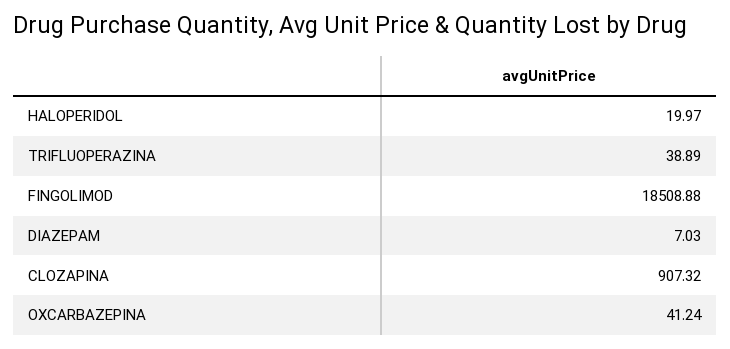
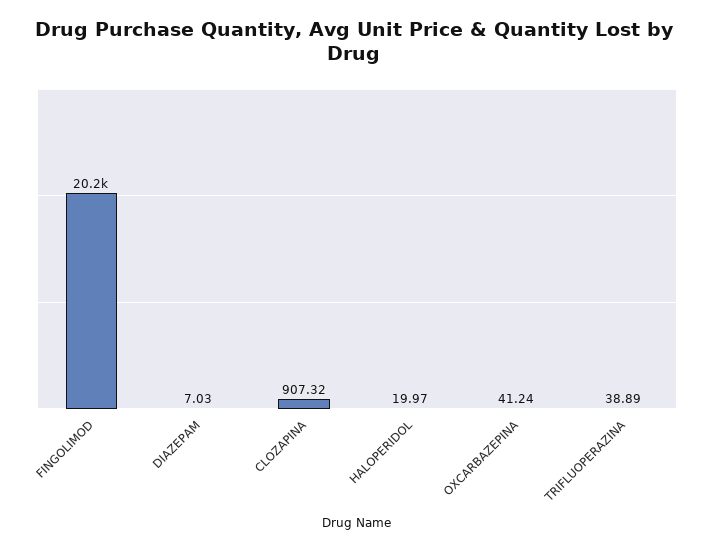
FINGOLIMOD: 18508.88 -> 20200

